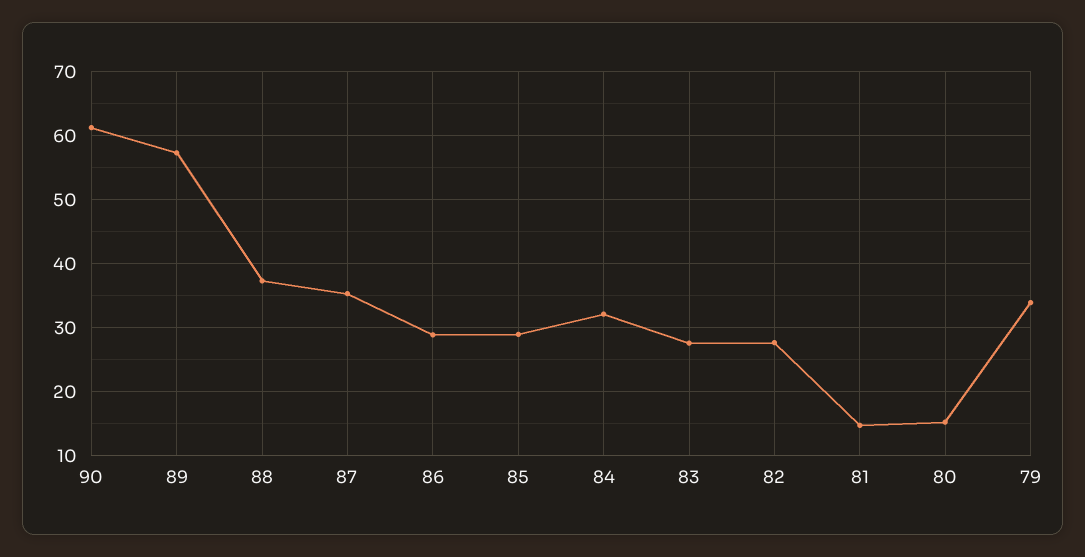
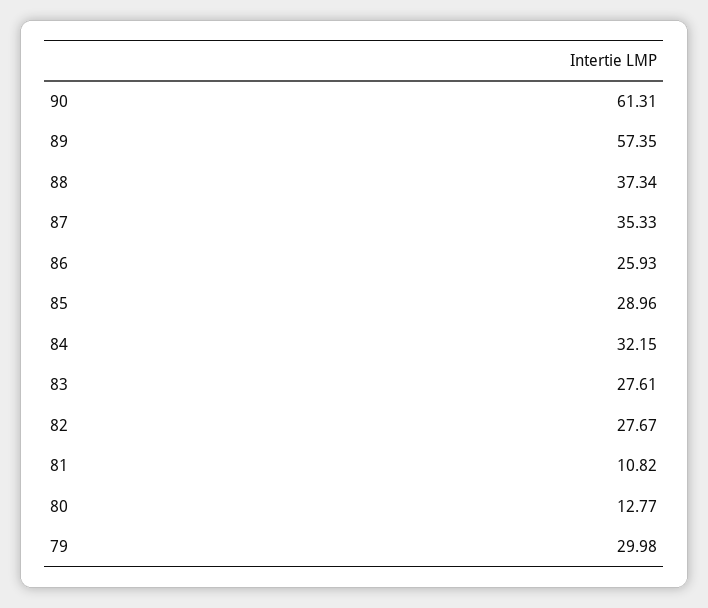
86: 29 -> 25.93
81: 15 -> 10.82
80: 15 -> 12.77
79: 34 -> 29.98

